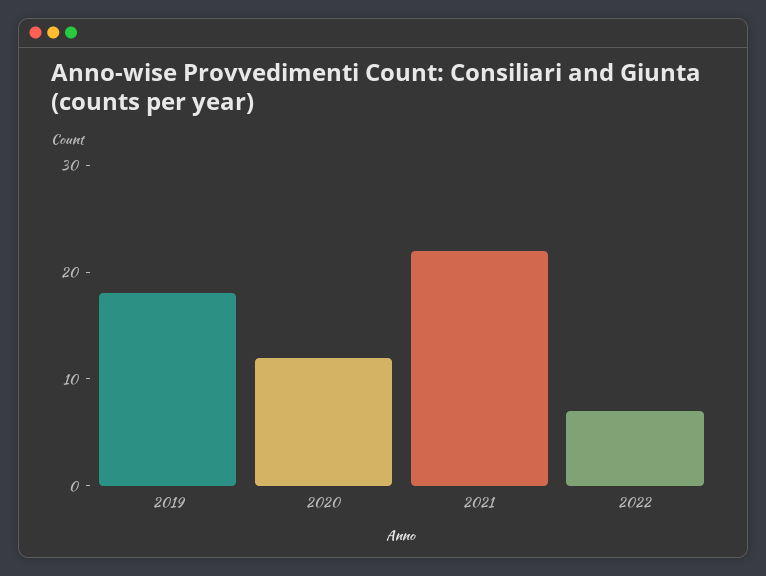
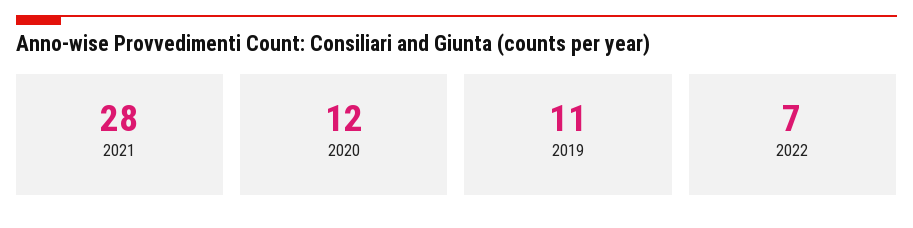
2019: 18 -> 11
2021: 22 -> 28

